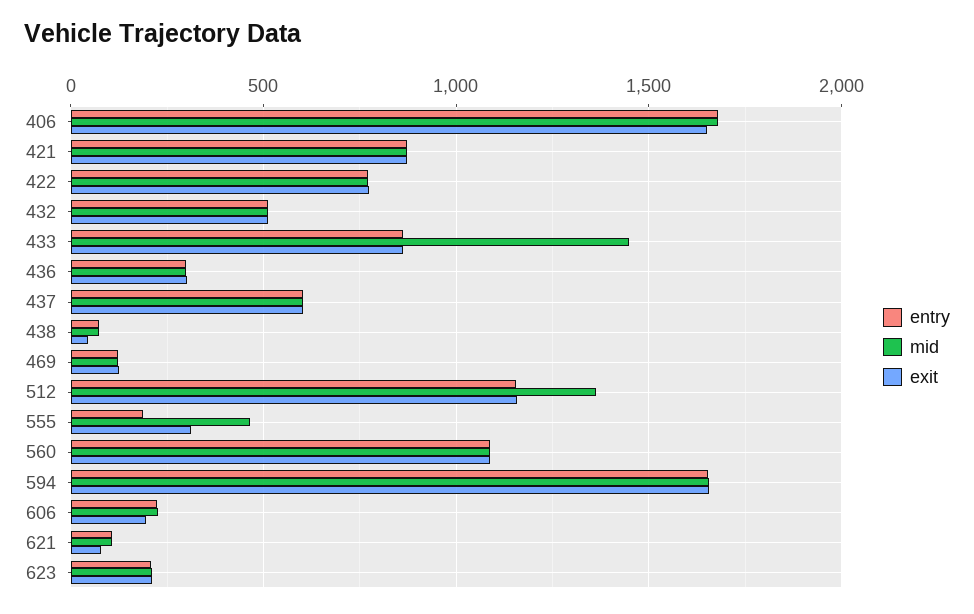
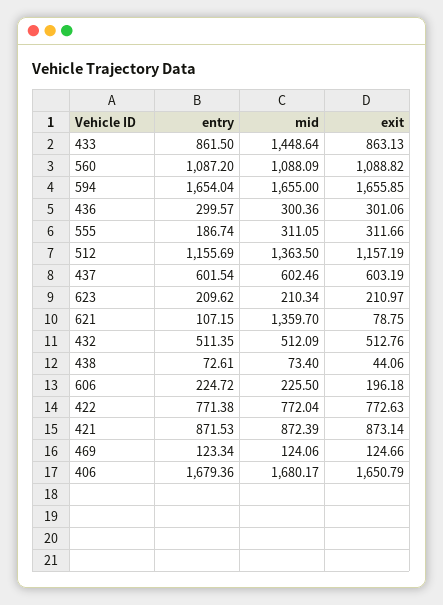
mid, 555: 450 -> 311.05
mid, 621: 100 -> 1359.7

